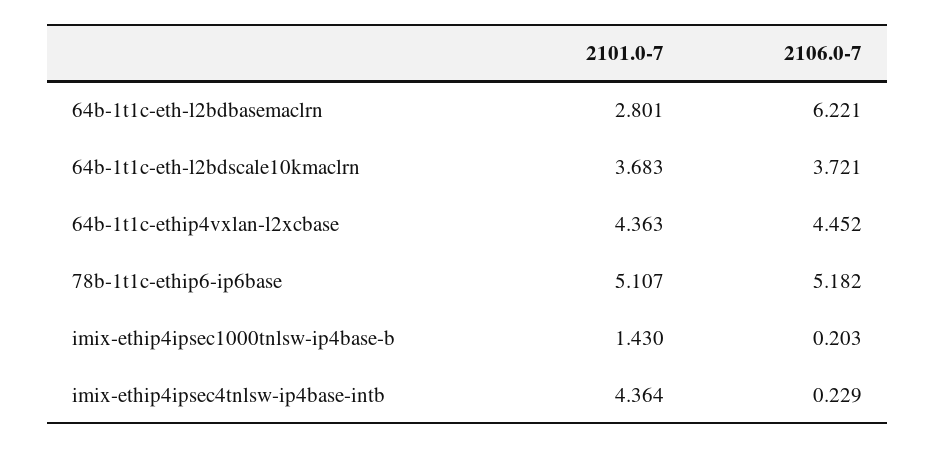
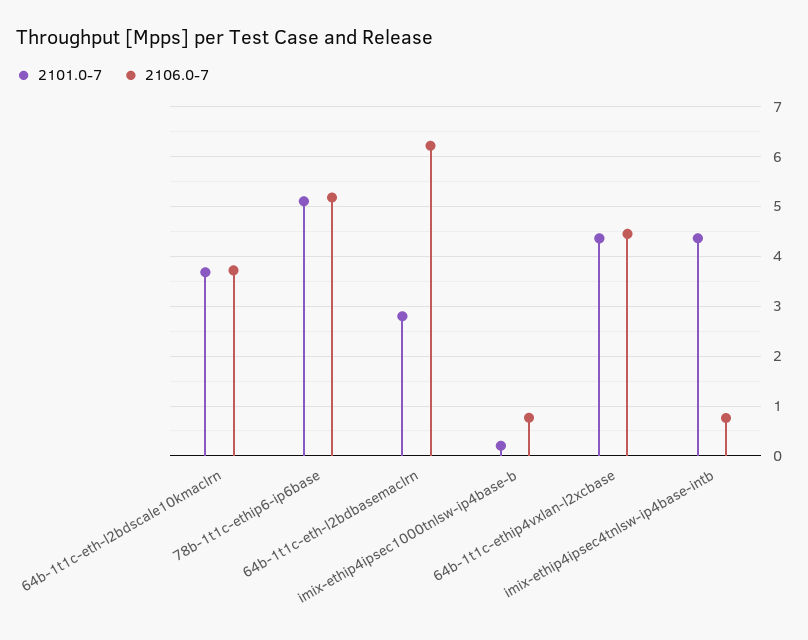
2101.0-7, imix-ethip4ipsec1000tnlsw-ip4base-b: 1.43 -> 0.2
2106.0-7, imix-ethip4ipsec1000tnlsw-ip4base-b: 0.203 -> 0.8
2106.0-7, imix-ethip4ipsec4tnlsw-ip4base-intb: 0.229 -> 0.8

